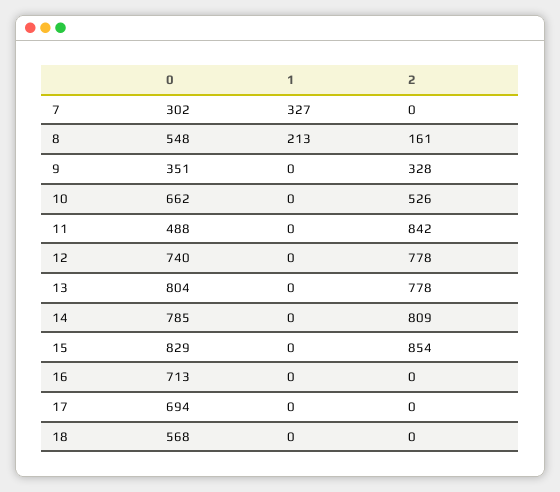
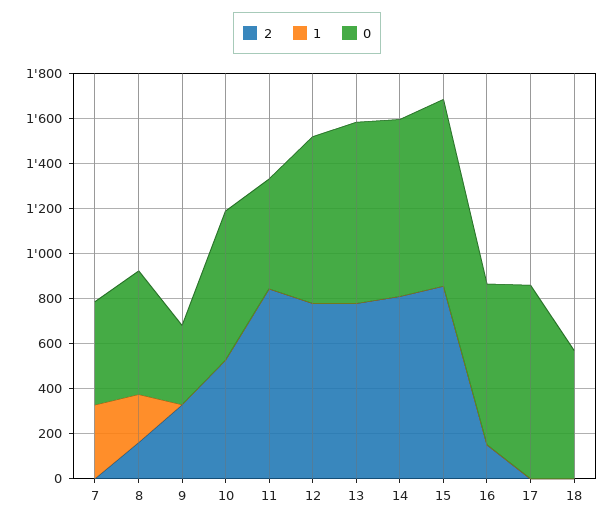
0, 7: 302 -> 450
2, 16: 0 -> 150
0, 17: 694 -> 850

